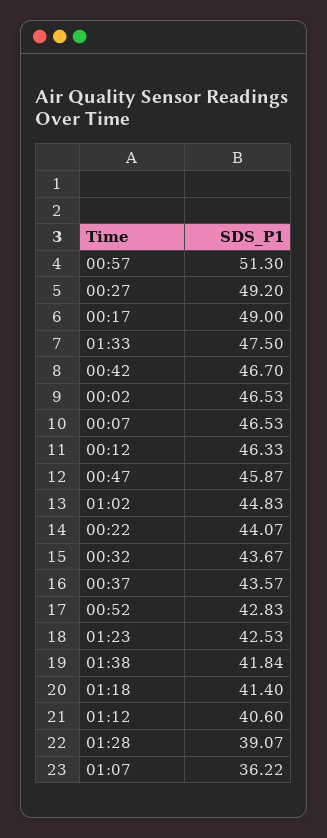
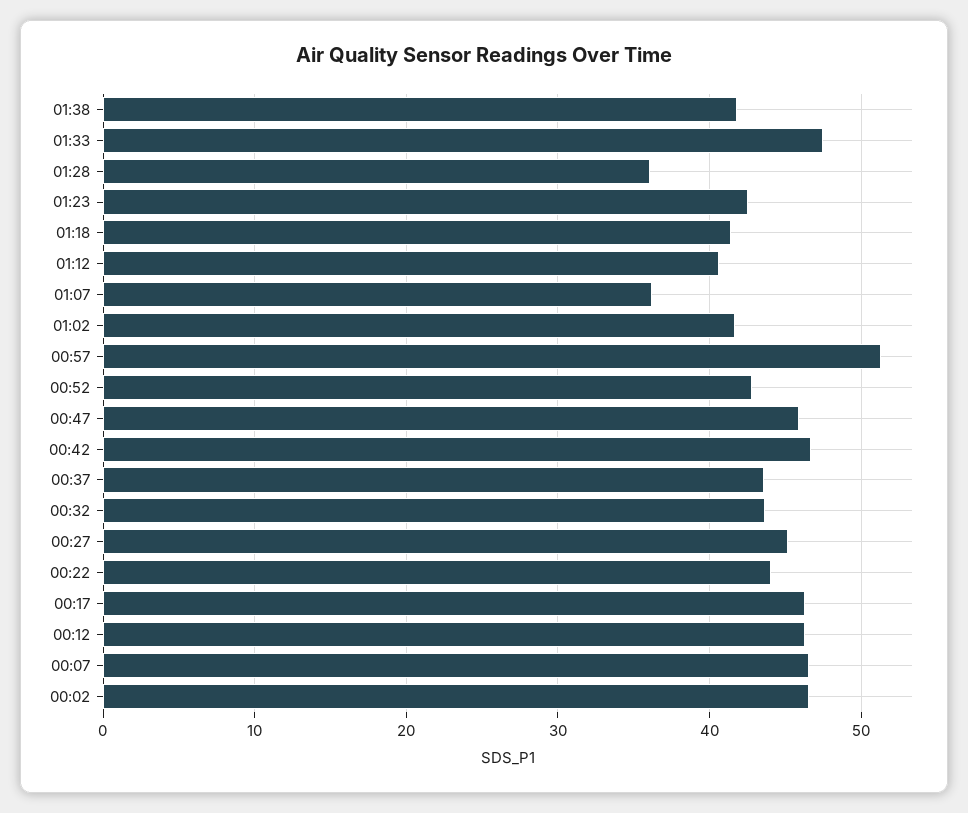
00:27: 49.2 -> 45
00:17: 49 -> 46
01:02: 44.83 -> 42
01:28: 39.07 -> 36

